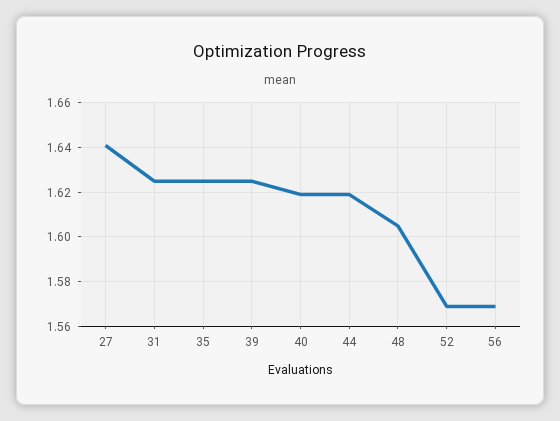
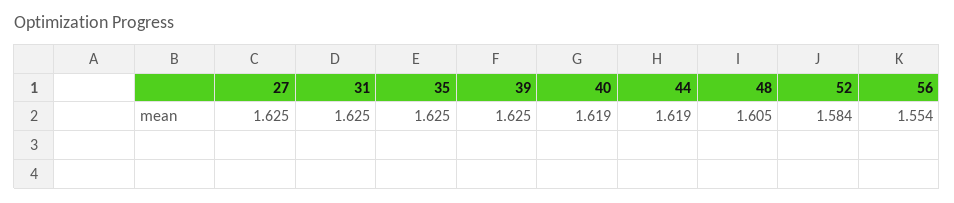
27: 1.64 -> 1.625
52: 1.57 -> 1.584
56: 1.57 -> 1.554

